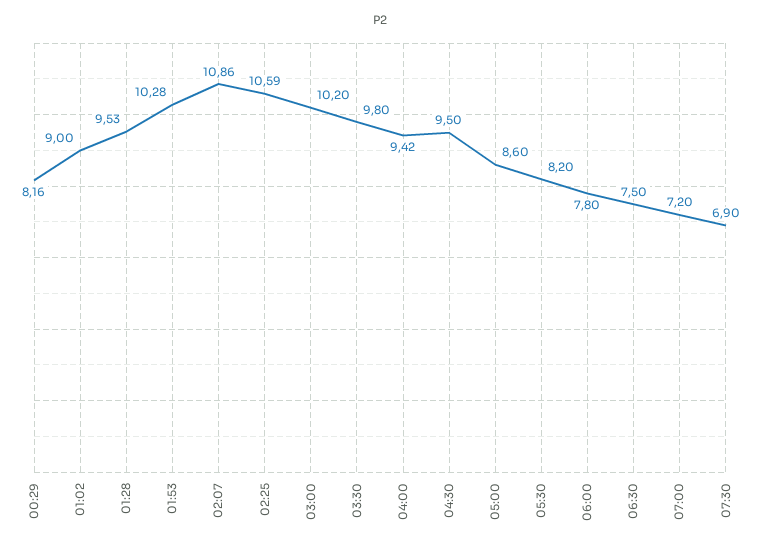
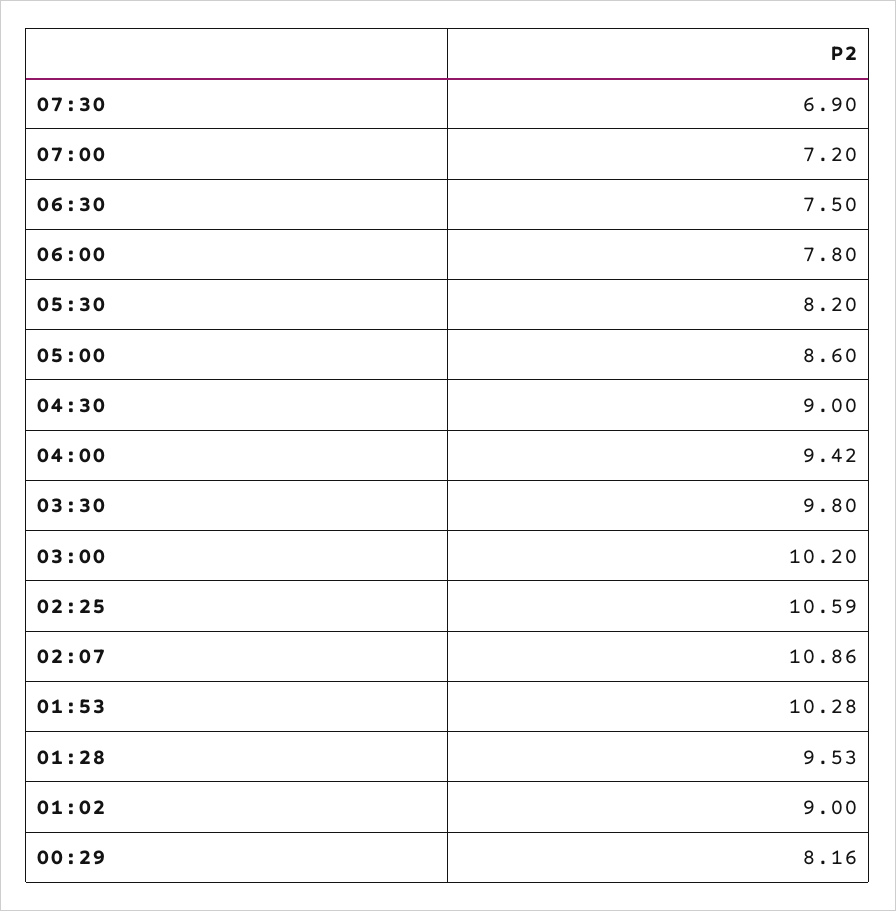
04:30: 9.5 -> 9

